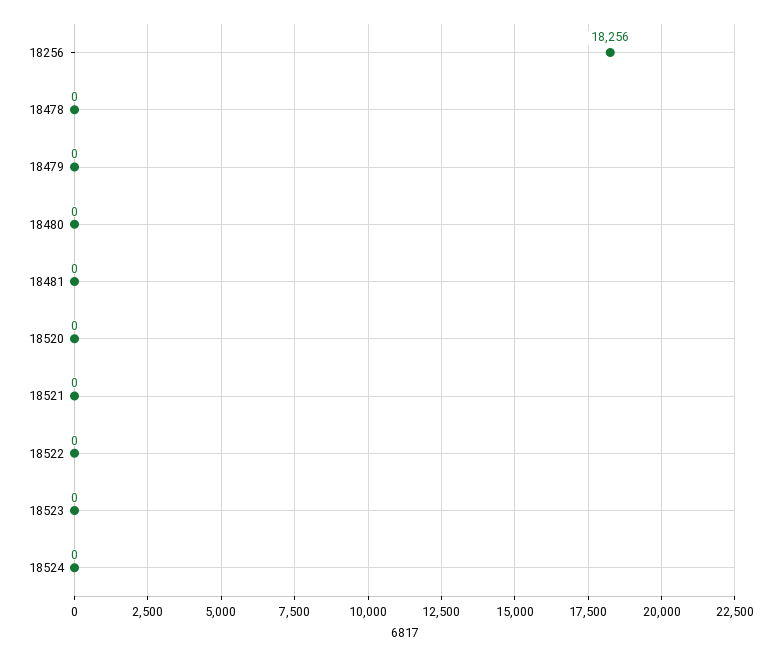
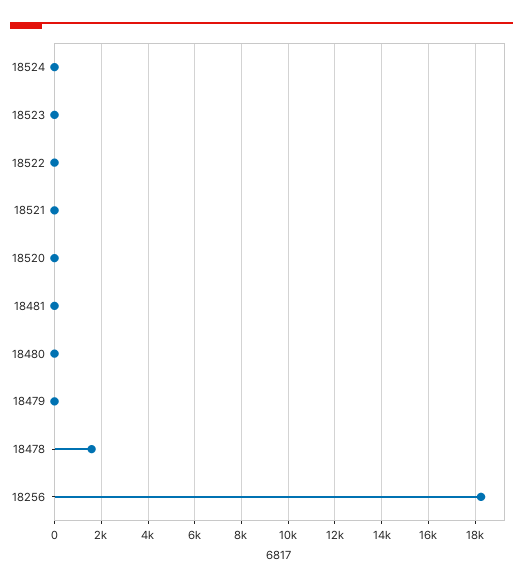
18478: 0 -> 1500

